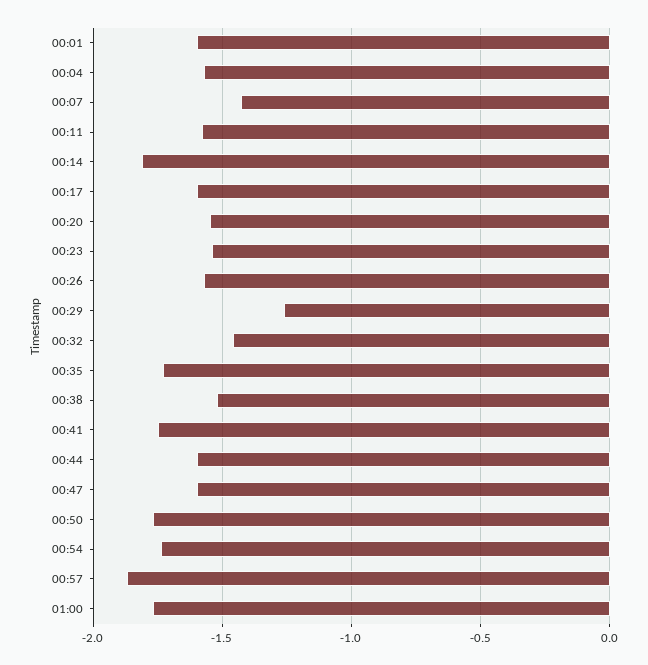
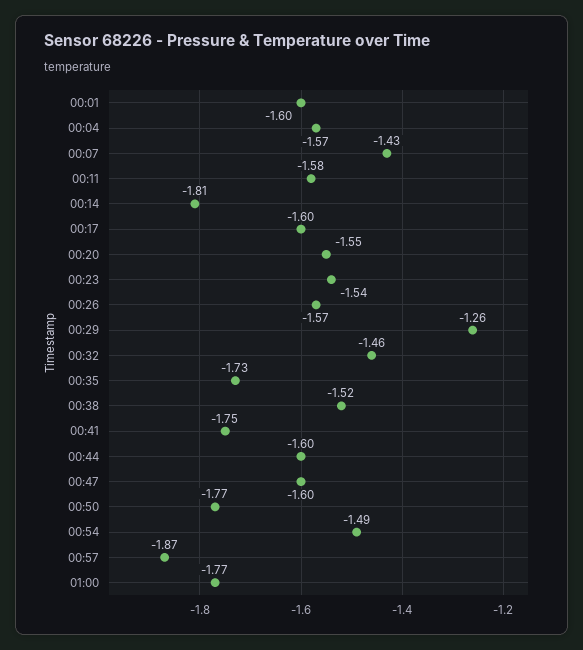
00:54: -1.75 -> -1.49

